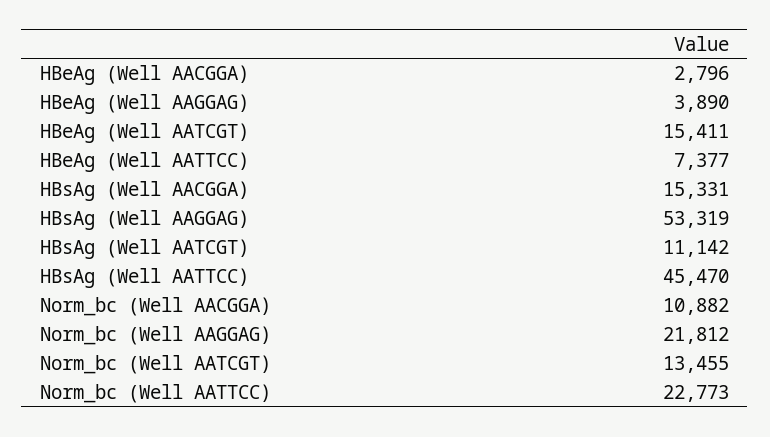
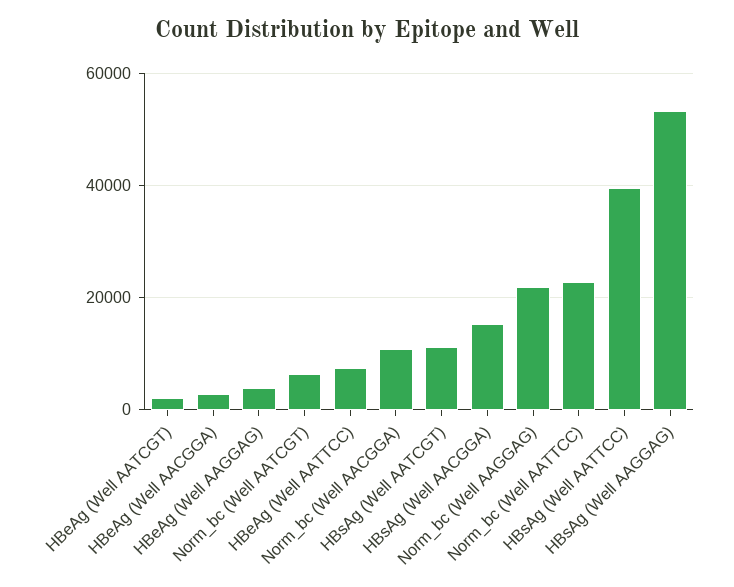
HBeAg (Well AATCGT): 15411 -> 2000
HBsAg (Well AATTCC): 45470 -> 40000
Norm_bc (Well AATCGT): 13455 -> 6000

